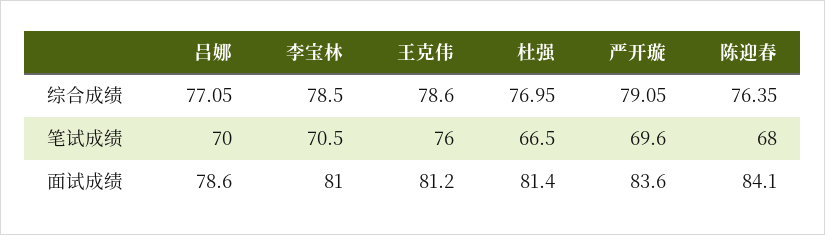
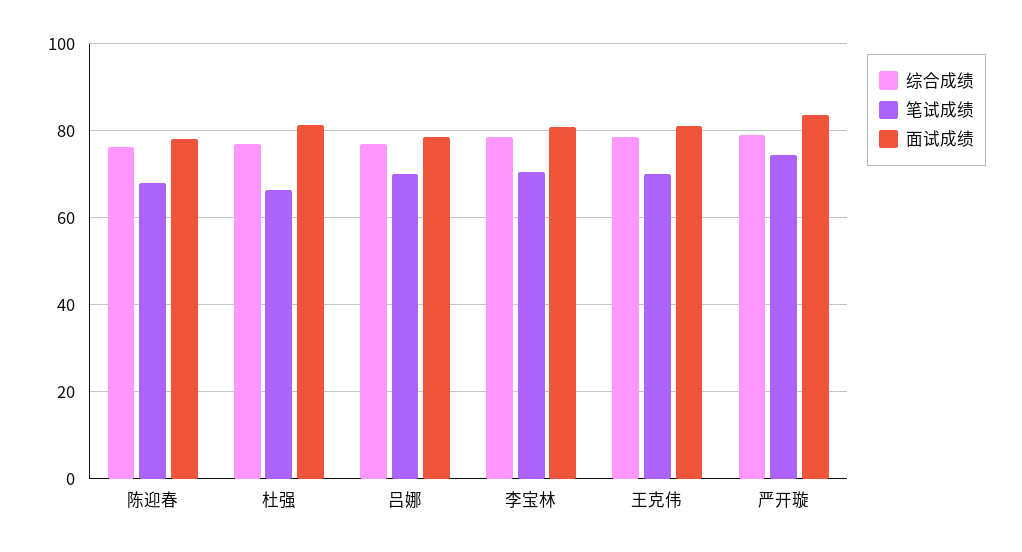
笔试成绩, 王克伟: 76 -> 70
笔试成绩, 严开璇: 69.6 -> 74
面试成绩, 陈迎春: 84.1 -> 78

